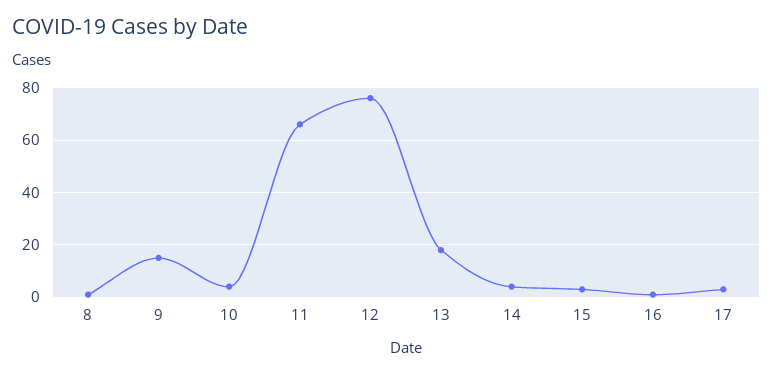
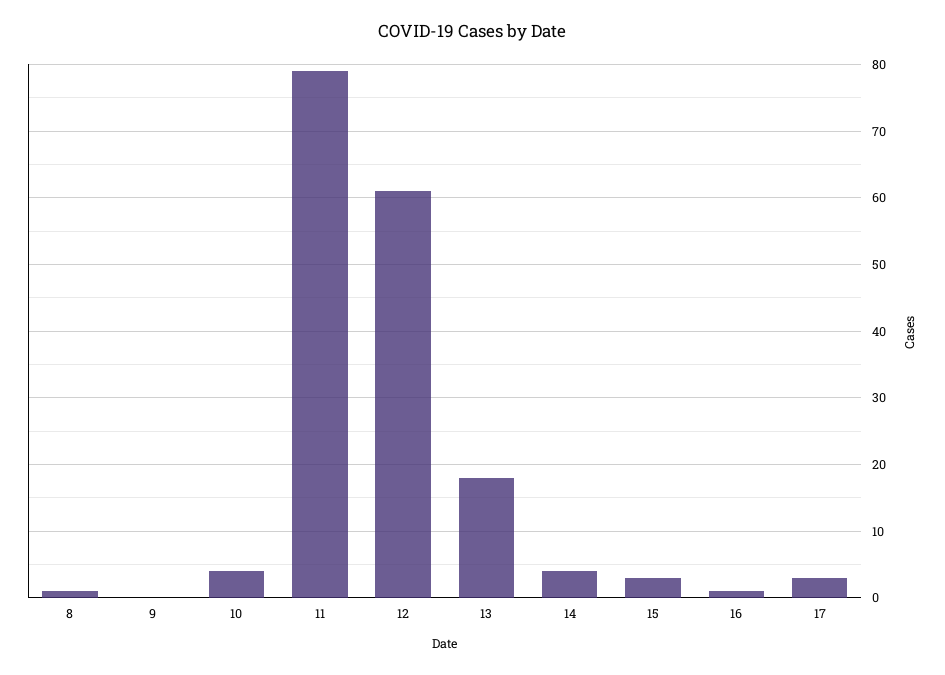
9: 15 -> 0
11: 65 -> 79
12: 75 -> 61

